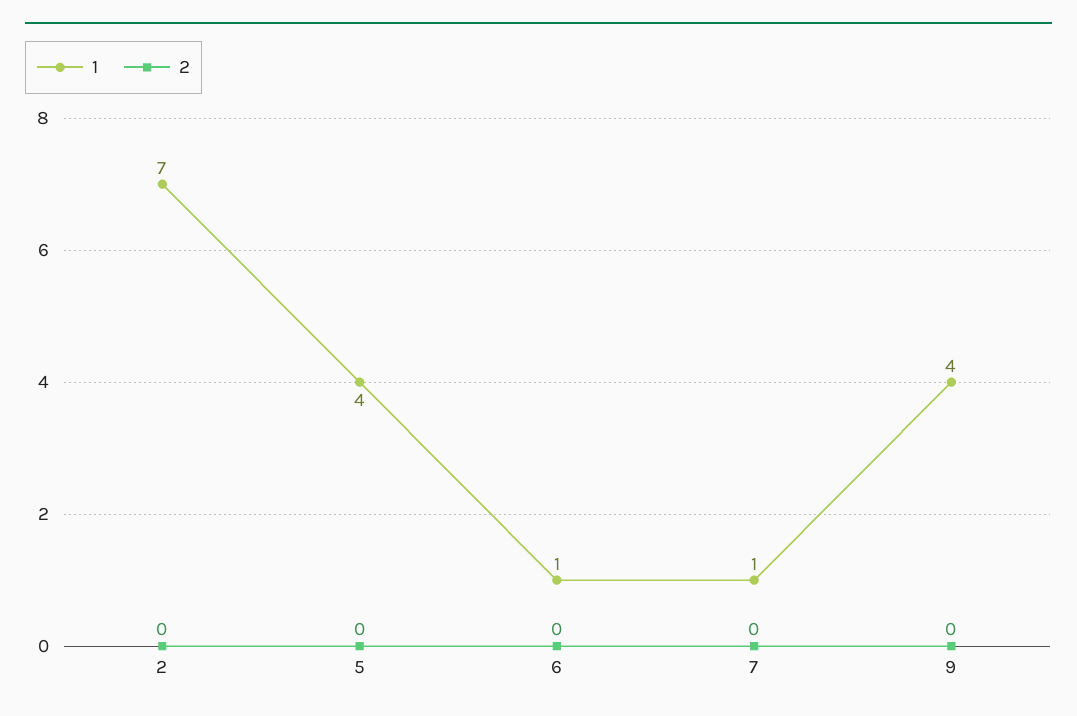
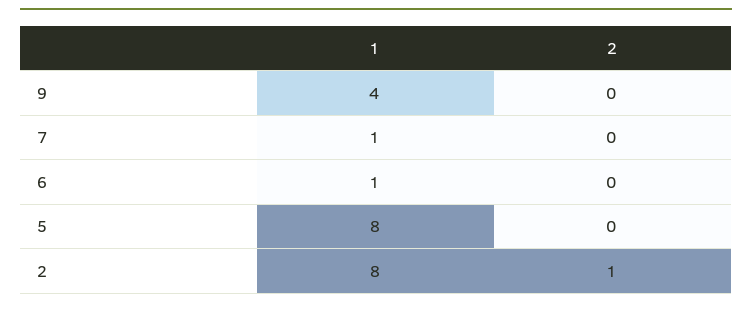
1, 2: 7 -> 8
2, 2: 0 -> 1
1, 5: 4 -> 8

